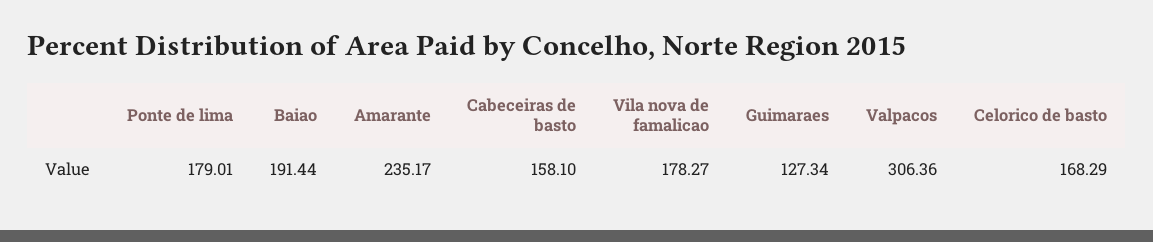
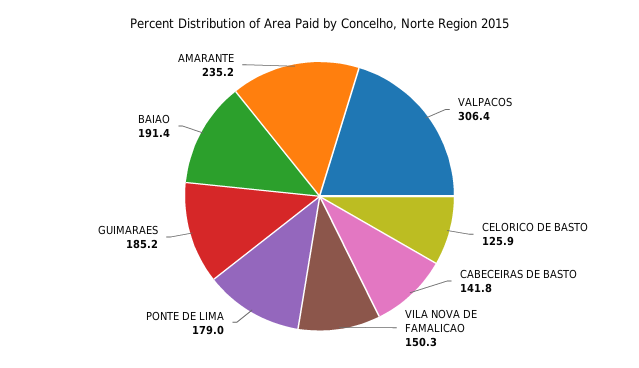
Cabeceiras de basto: 158.1 -> 141.8
Vila nova de famalicao: 178.27 -> 150.3
Guimaraes: 127.34 -> 185.2
Celorico de basto: 168.29 -> 125.9

